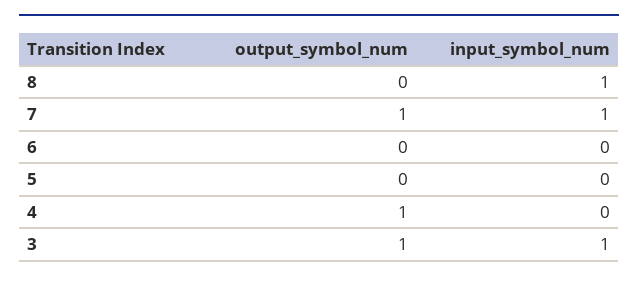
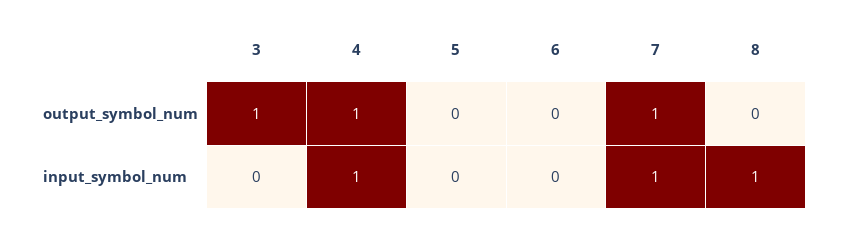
input_symbol_num, 4: 0 -> 1
input_symbol_num, 3: 1 -> 0

